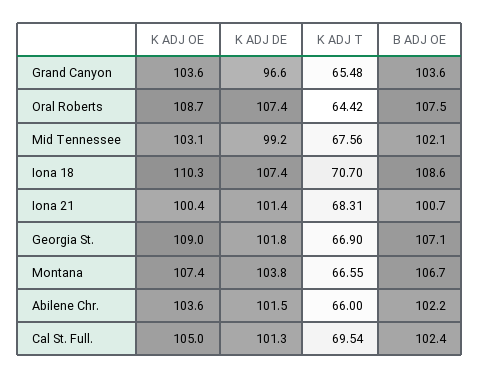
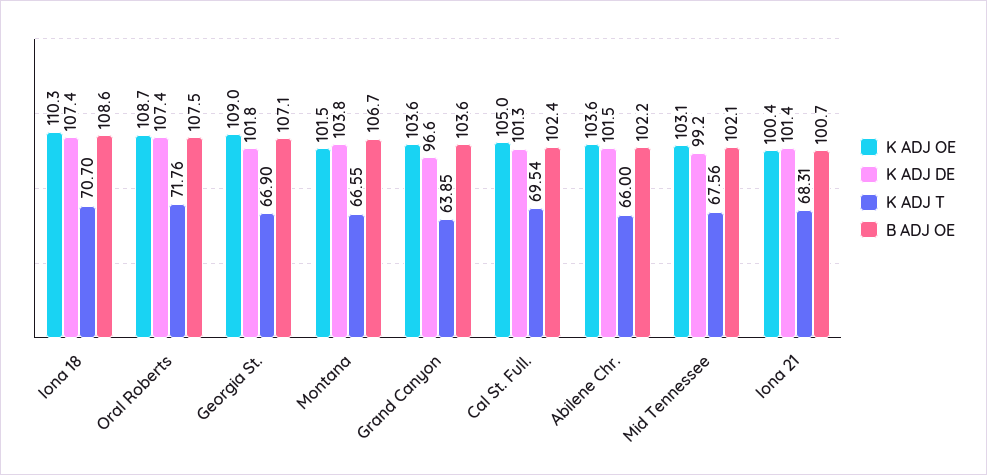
K ADJ T, Grand Canyon: 65.48 -> 63.85
K ADJ T, Oral Roberts: 64.42 -> 71.76
K ADJ OE, Montana: 107.4 -> 101.5

